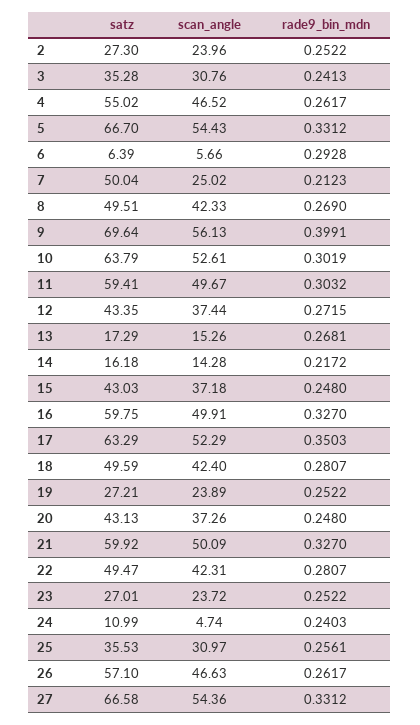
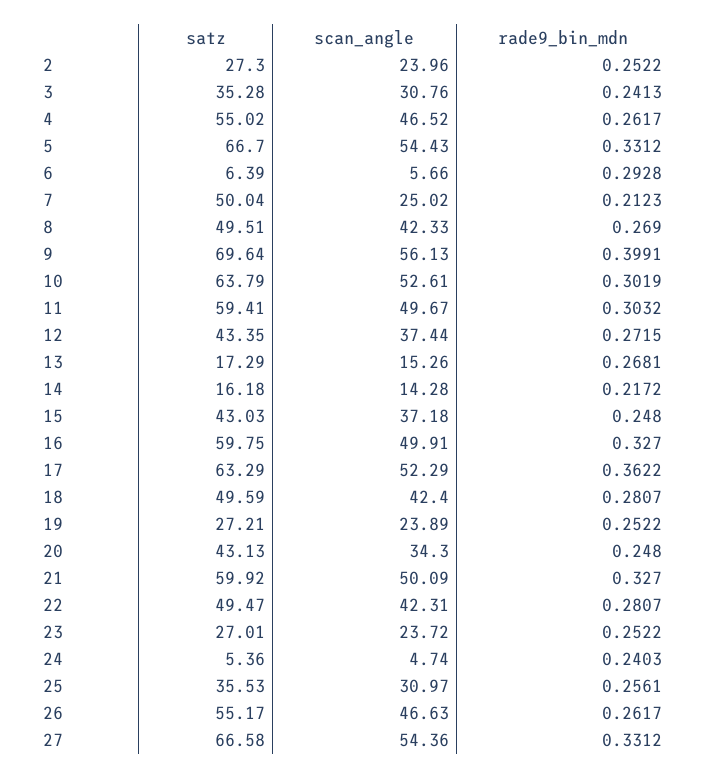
rade9_bin_mdn, 17: 0.3503 -> 0.3622
scan_angle, 20: 37.26 -> 34.3
satz, 24: 10.99 -> 5.36
satz, 26: 57.1 -> 55.17

